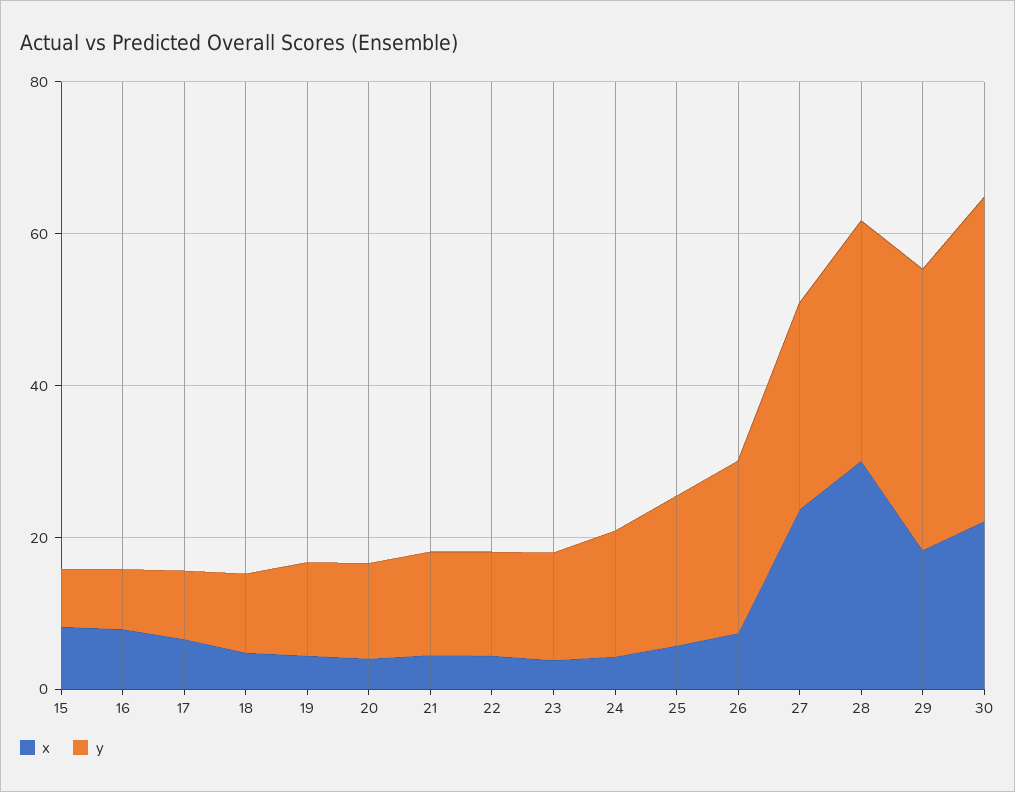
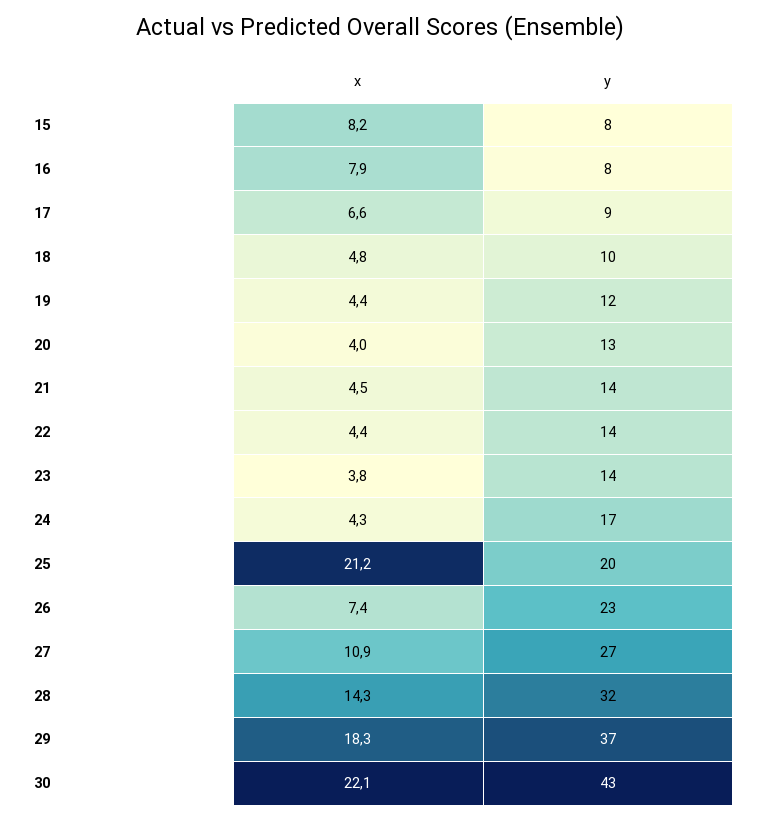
x, 25: 5 -> 21.2
x, 27: 25 -> 10.9
x, 28: 30 -> 14.3

